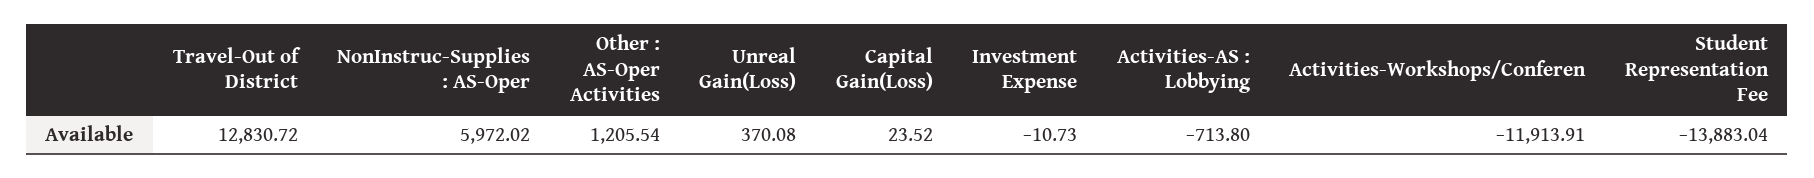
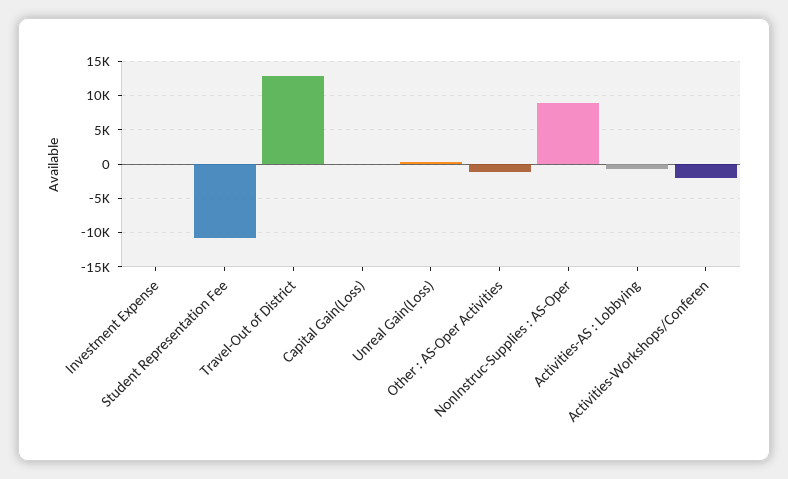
NonInstruc-Supplies : AS-Oper: 5972.02 -> 9000
Other : AS-Oper Activities: 1205.54 -> -1000
Activities-Workshops/Conferen: -11913.91 -> -2000
Student Representation Fee: -13883.04 -> -11000

